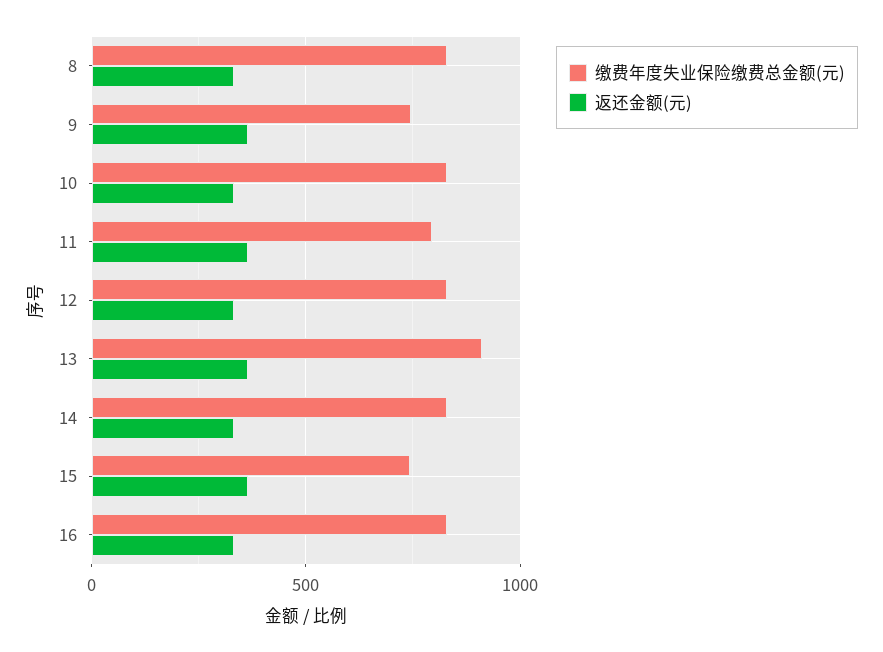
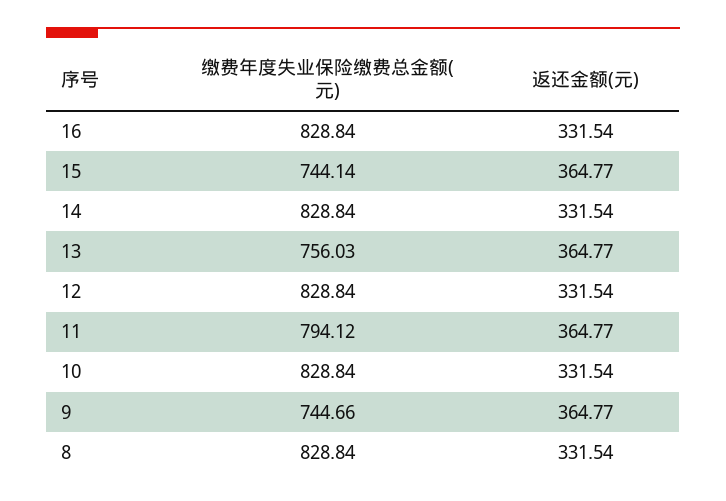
缴费年度失业保险缴费总金额(元), 13: 900 -> 756.03

